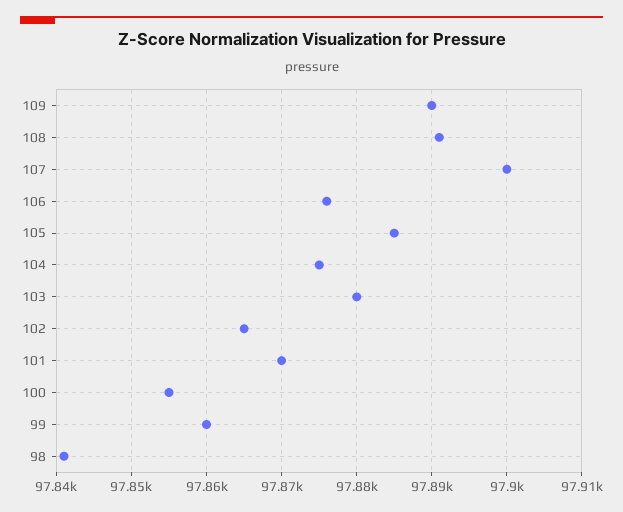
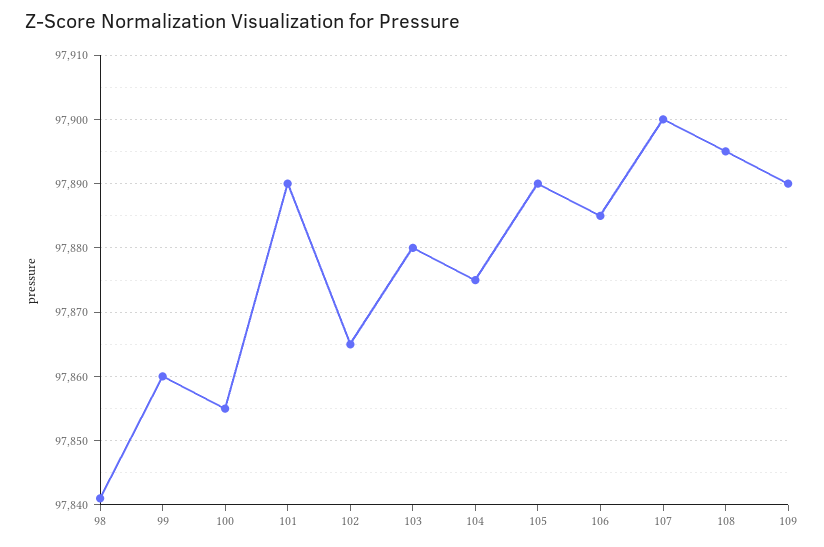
108: 97891 -> 97895
106: 97876 -> 97885
105: 97885 -> 97890
101: 97870 -> 97890

